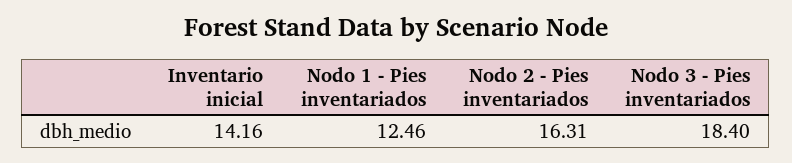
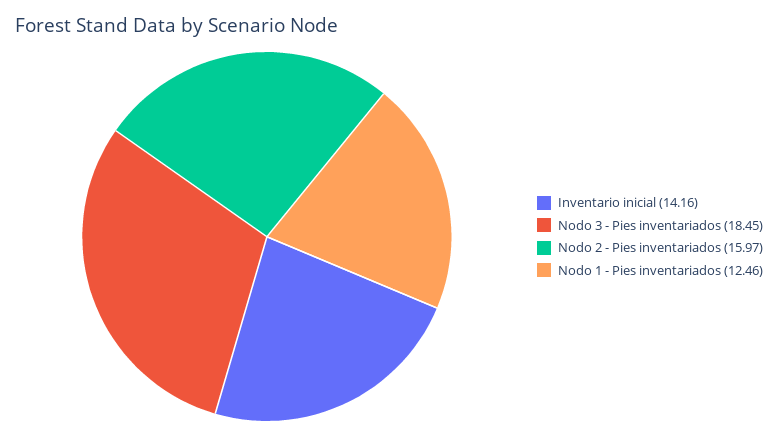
Nodo 2 - Pies inventariados: 16.31 -> 15.97
Nodo 3 - Pies inventariados: 18.4 -> 18.45

